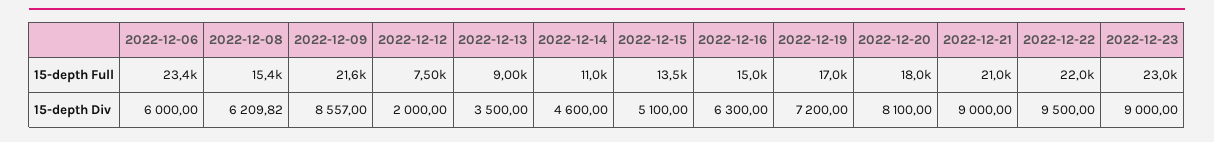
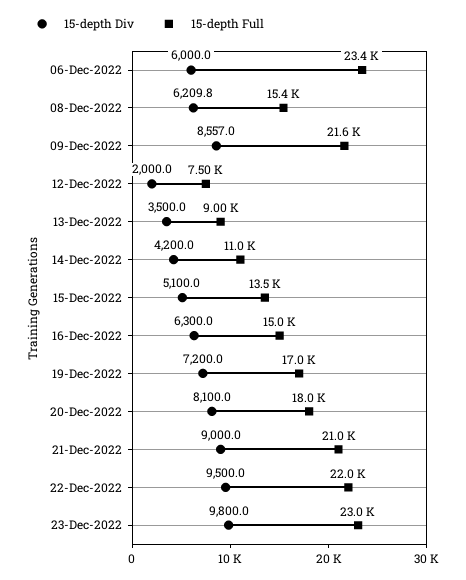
15-depth Div, 2022-12-14: 4600 -> 4200
15-depth Div, 2022-12-23: 9000 -> 9800

